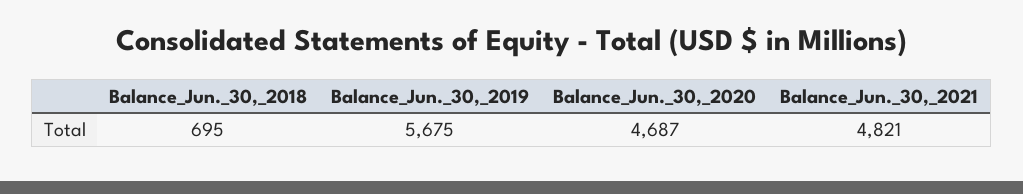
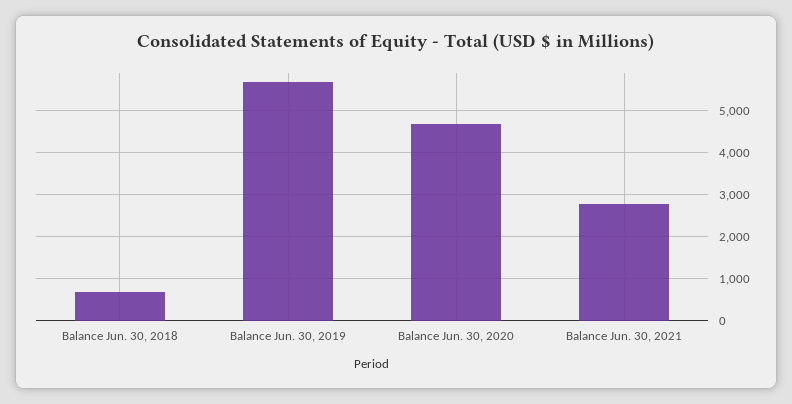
Balance_Jun._30,_2021: 4821 -> 2800

